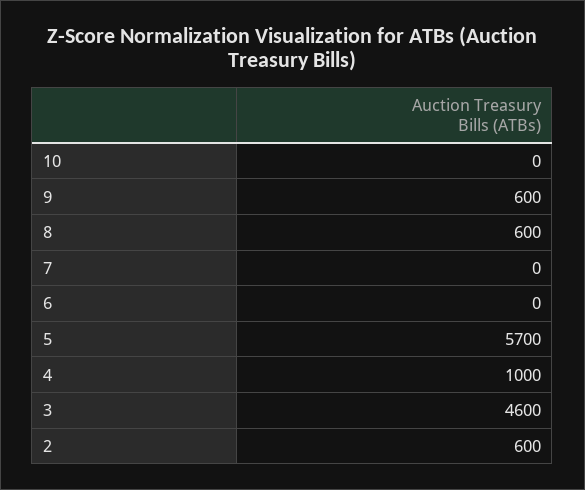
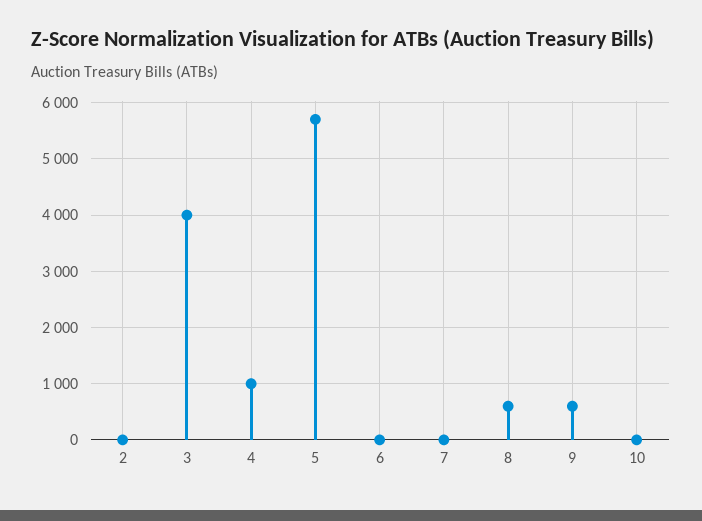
3: 4600 -> 4000
2: 600 -> 0

